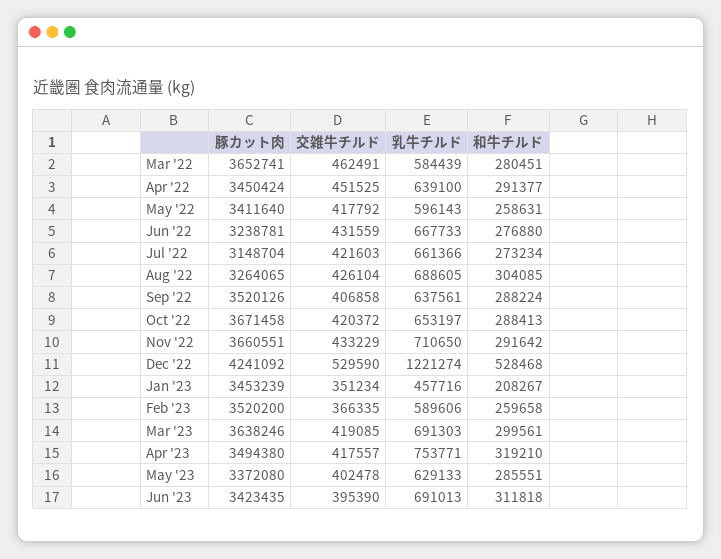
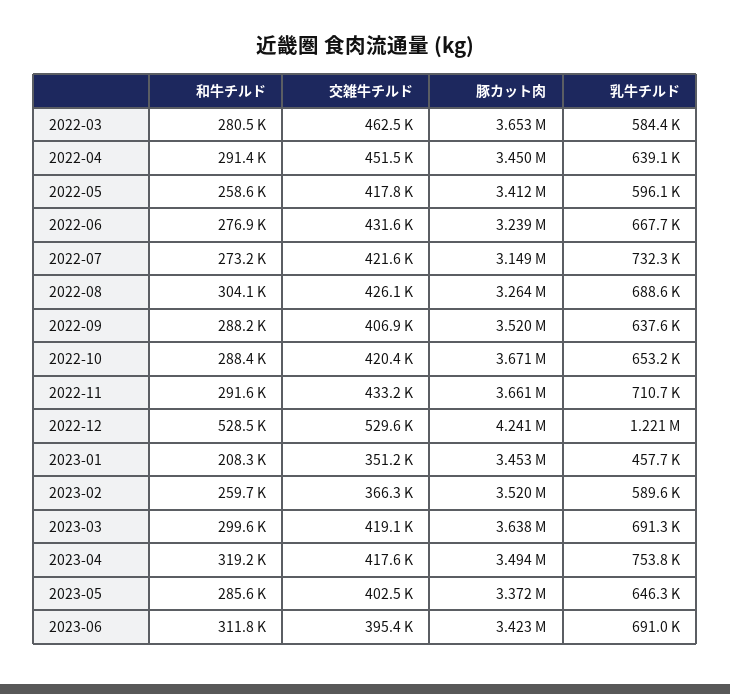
乳牛チルド, Jul '22: 661366 -> 732300
乳牛チルド, May '23: 629133 -> 646300

